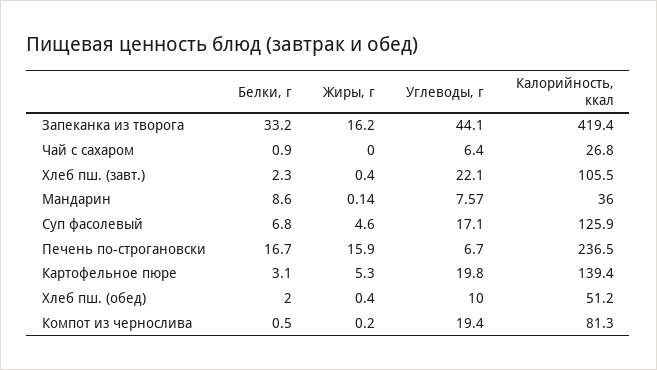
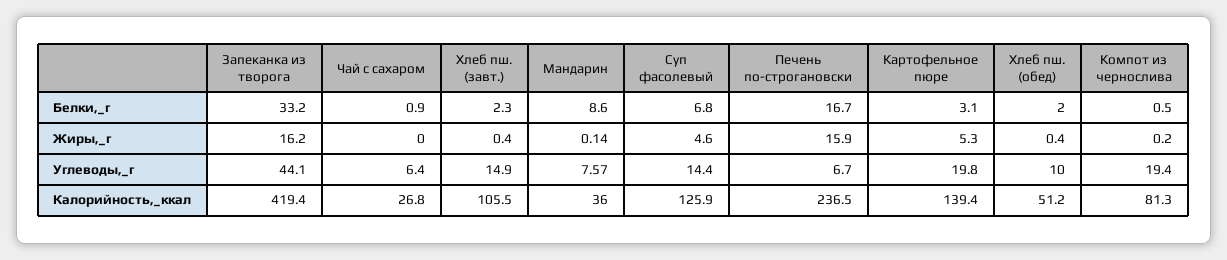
Углеводы, г, Хлеб пш. (завт.): 22.1 -> 14.9
Углеводы, г, Суп фасолевый: 17.1 -> 14.4

